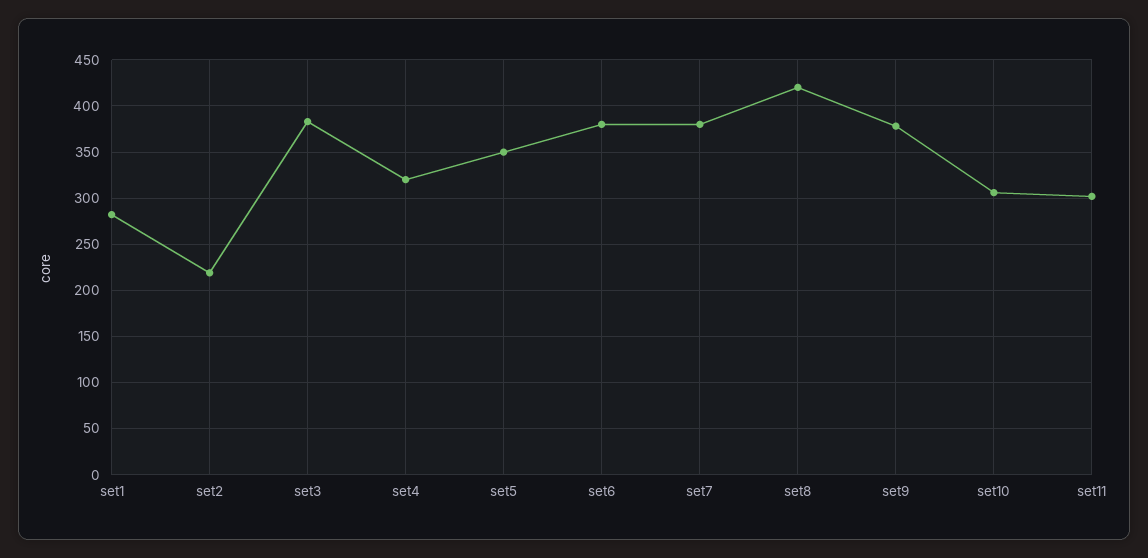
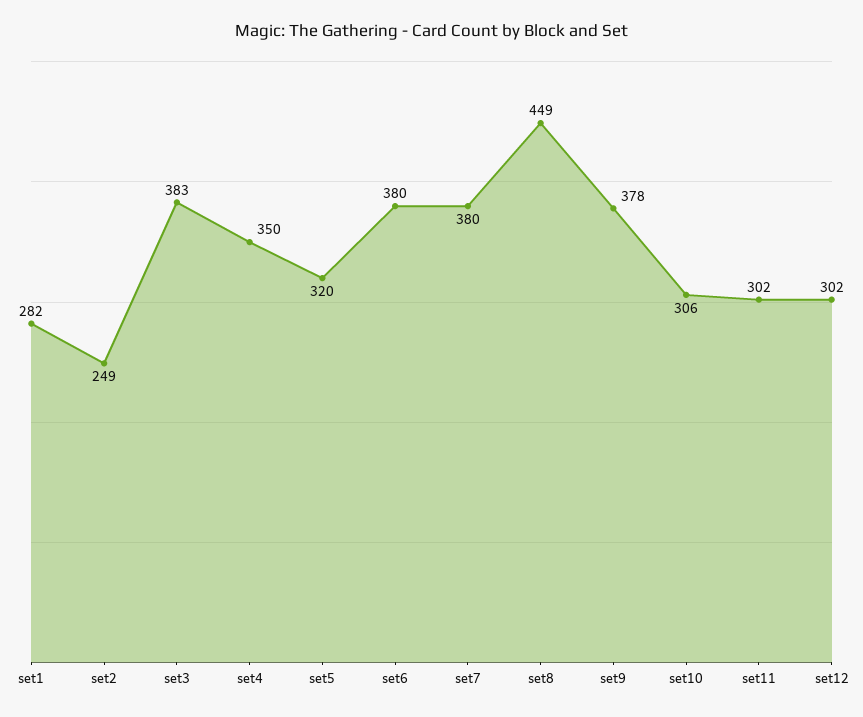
set2: 220 -> 249
set4: 320 -> 350
set5: 350 -> 320
set8: 420 -> 449
set12: none -> 302

